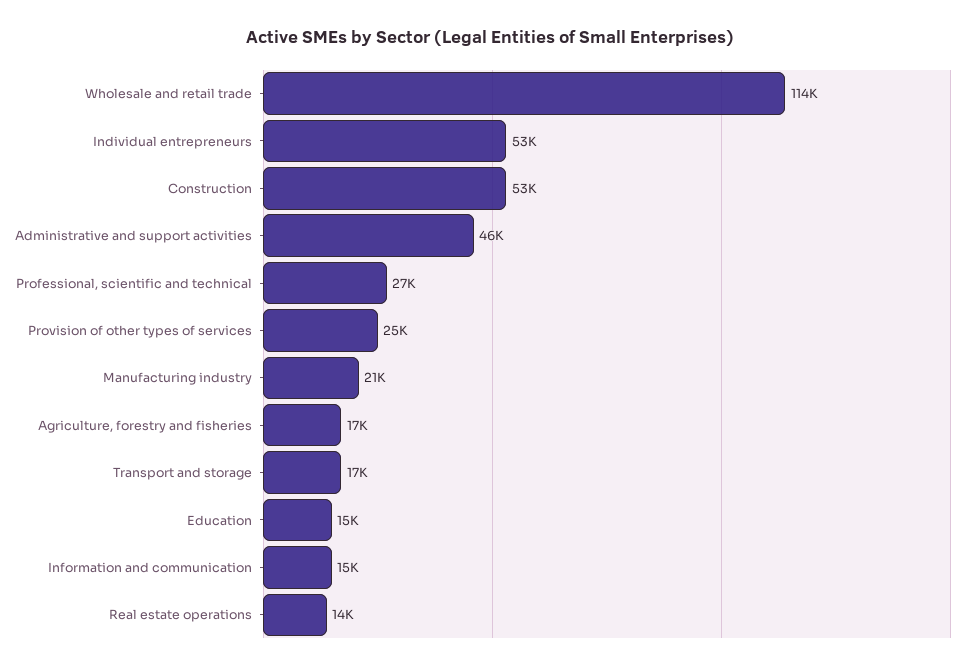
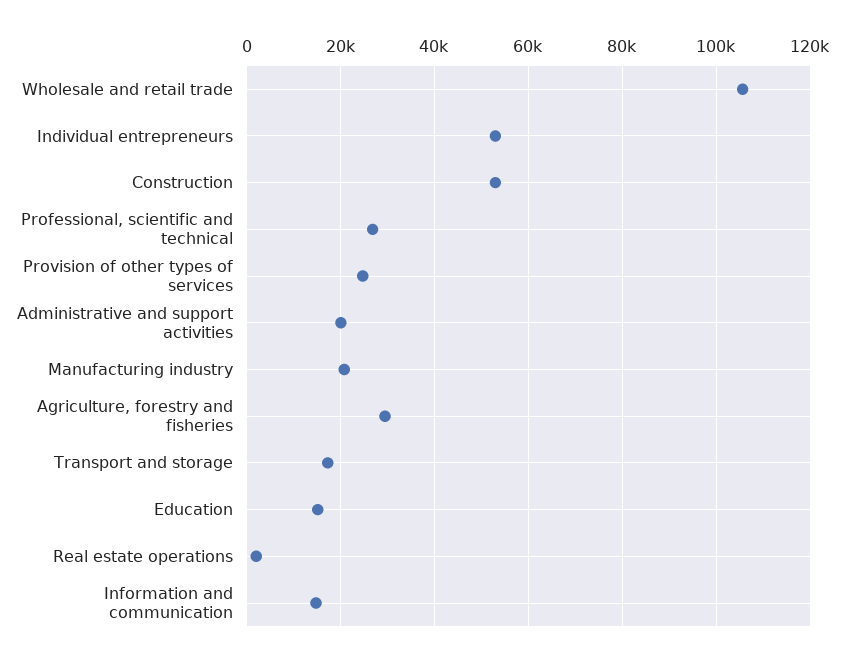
Wholesale and retail trade: 114000 -> 106000
Administrative and support activities: 46000 -> 20000
Agriculture, forestry and fisheries: 17000 -> 30000
Real estate operations: 14000 -> 2000

